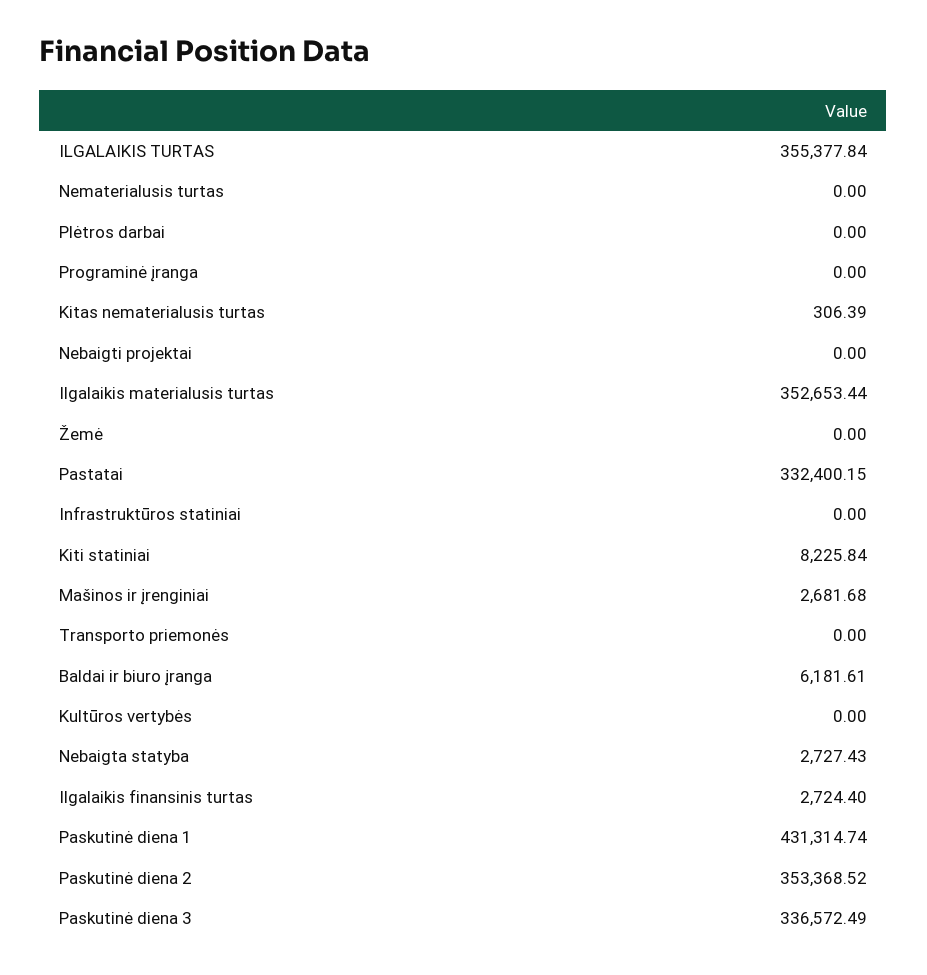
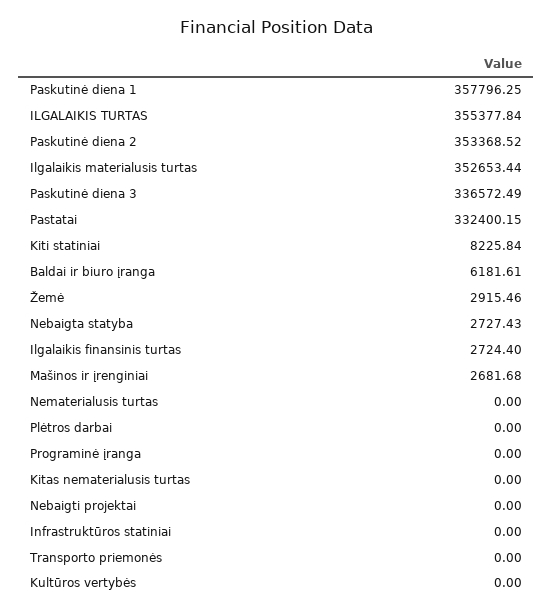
Kitas nematerialusis turtas: 306.39 -> 0
Žemė: 0 -> 2915.46
Paskutinė diena 1: 431314.74 -> 357796.25

